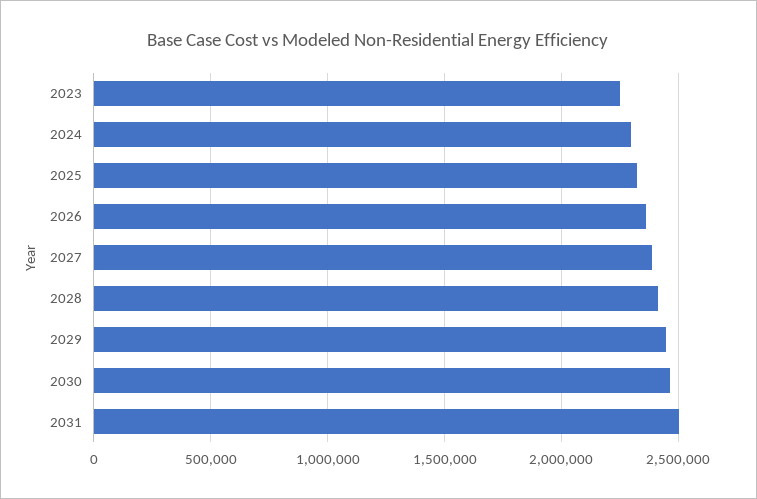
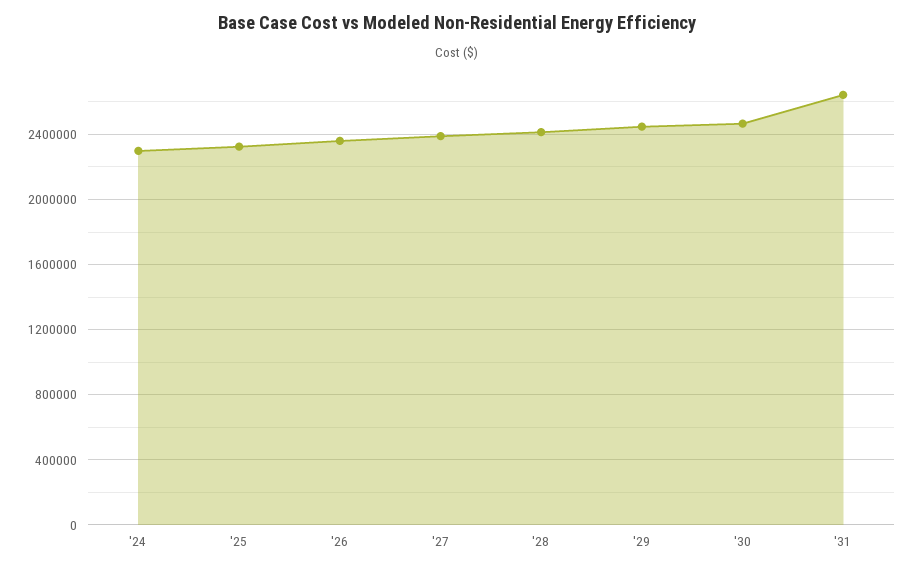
2023: 2250000 -> none
2031: 2500000 -> 2650000

